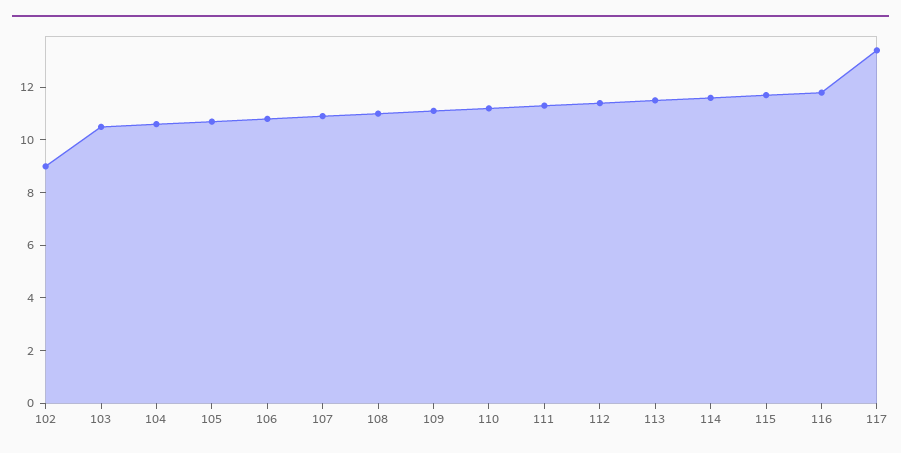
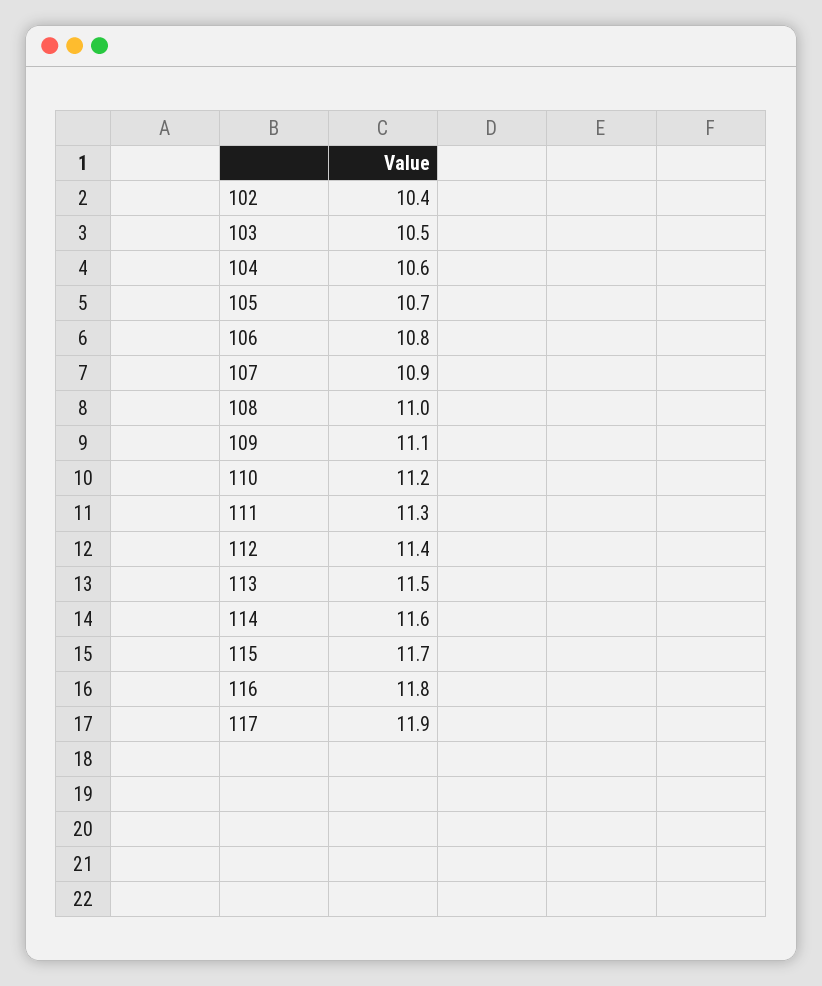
102: 9 -> 10.4
117: 13.5 -> 11.9

